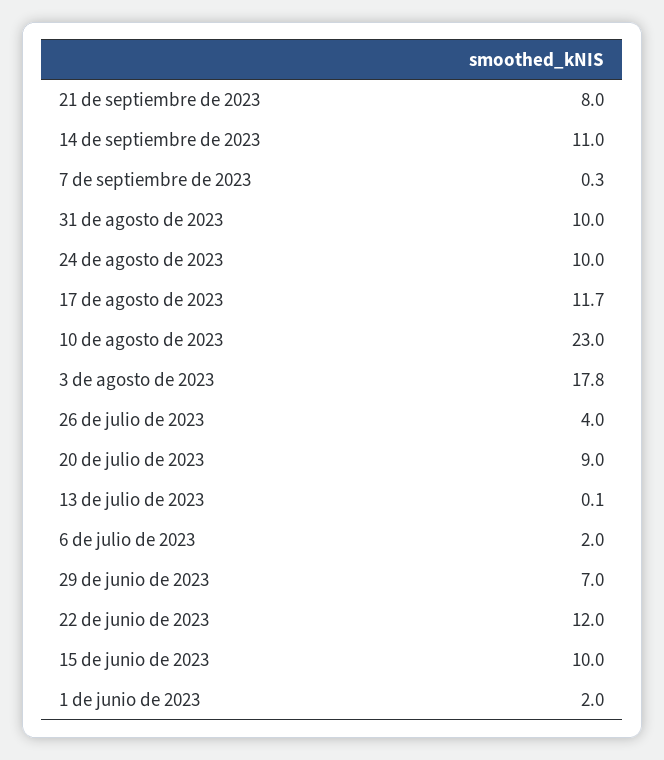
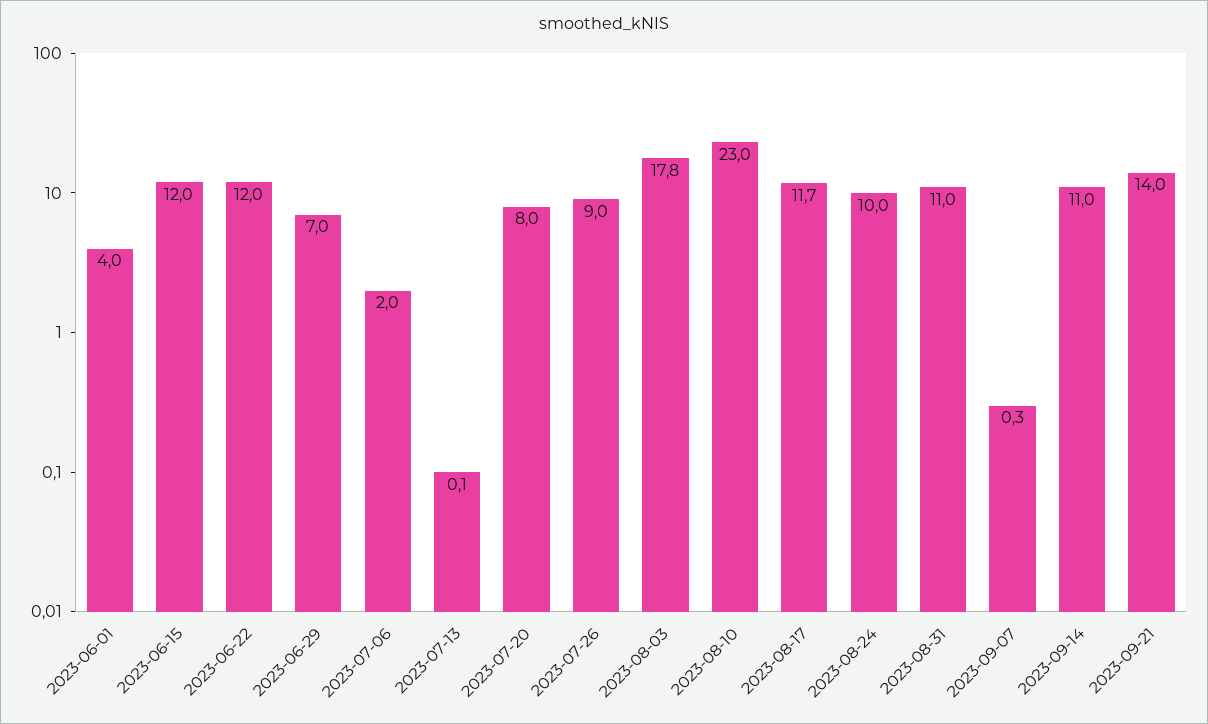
21 de septiembre de 2023: 8 -> 14
31 de agosto de 2023: 10 -> 11
26 de julio de 2023: 4 -> 9
20 de julio de 2023: 9 -> 8
15 de junio de 2023: 10 -> 12
1 de junio de 2023: 2 -> 4

